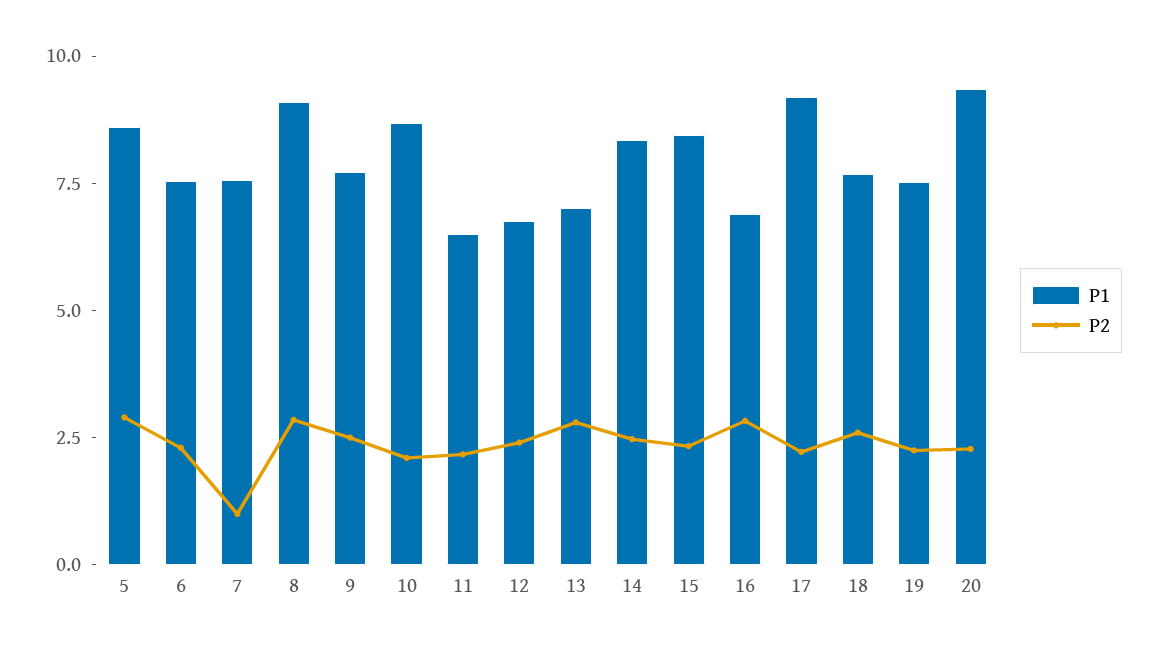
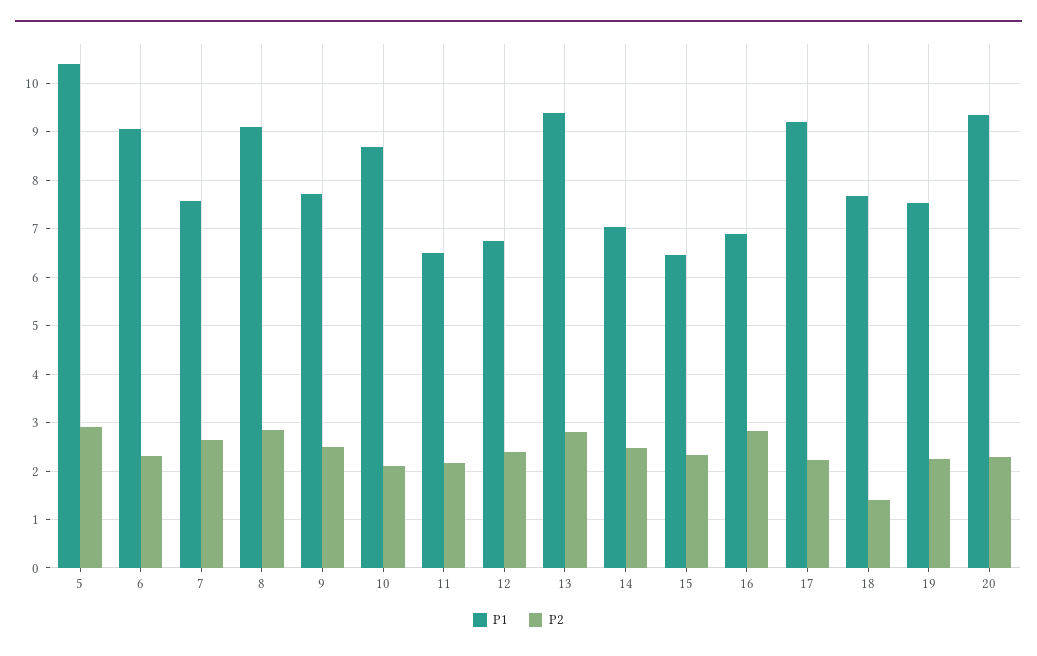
P1, 5: 8.5 -> 10.4
P1, 6: 7.5 -> 9
P2, 7: 1 -> 2.6
P1, 13: 7 -> 9.4
P1, 14: 8.5 -> 7
P1, 15: 8.5 -> 6.4
P2, 18: 2.5 -> 1.4

